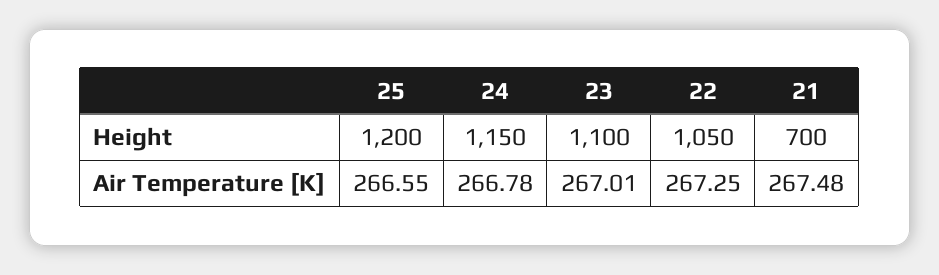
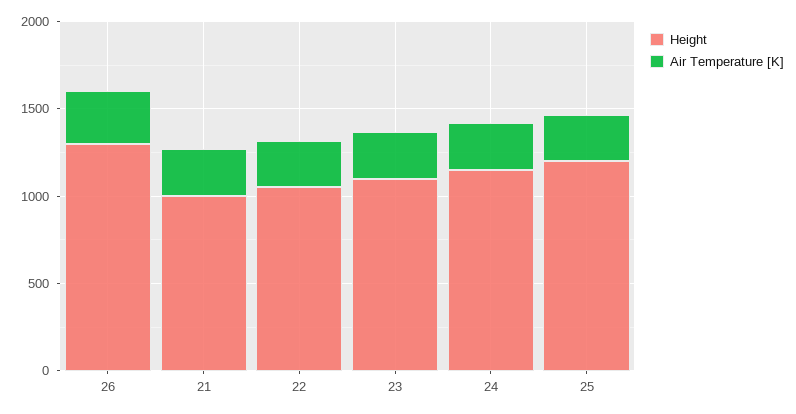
Height, 21: 700 -> 1000
Height, 26: none -> 1300
Air Temperature [K], 26: none -> 300

